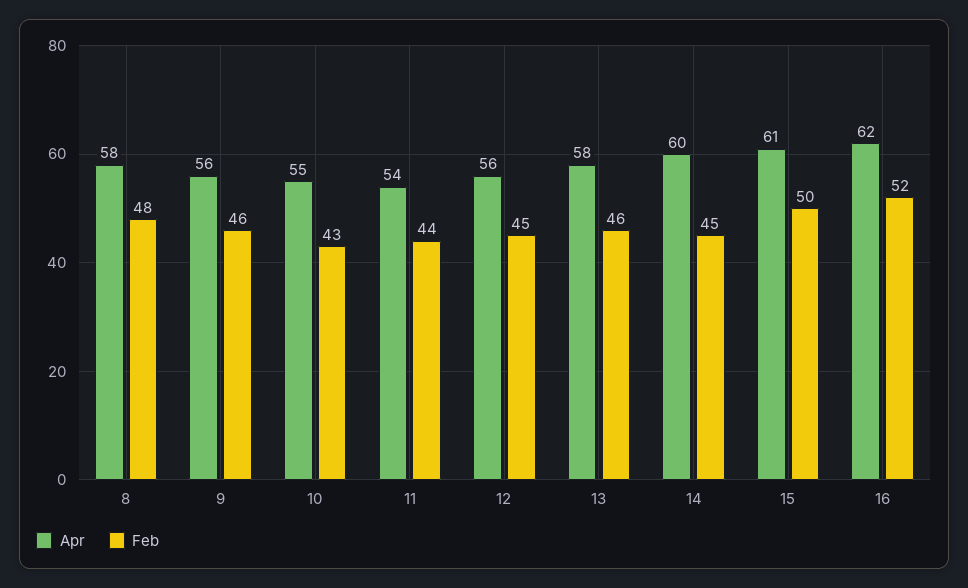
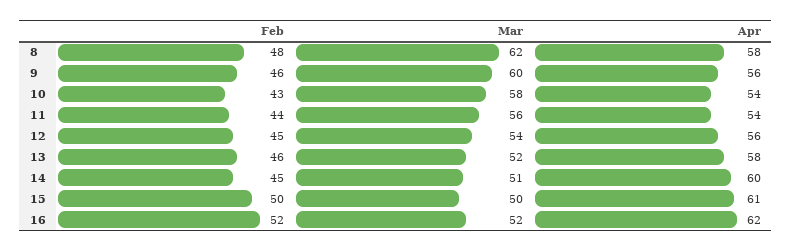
Apr, 10: 55 -> 54
Mar, 8: none -> 62
Mar, 9: none -> 60
Mar, 10: none -> 58
Mar, 11: none -> 56
Mar, 12: none -> 54
Mar, 13: none -> 52
Mar, 14: none -> 51
Mar, 15: none -> 50
Mar, 16: none -> 52

